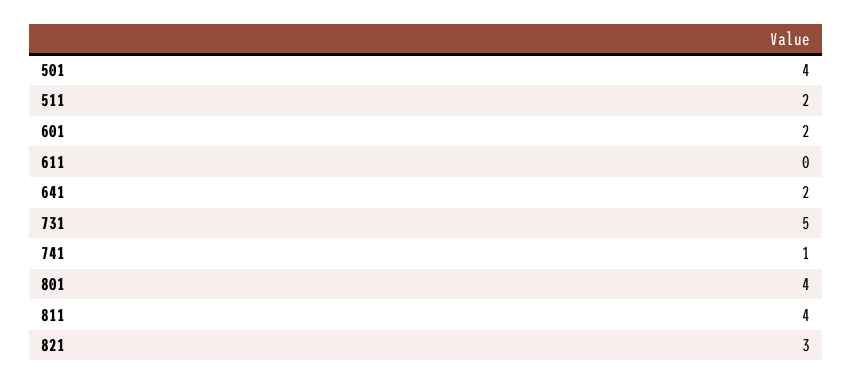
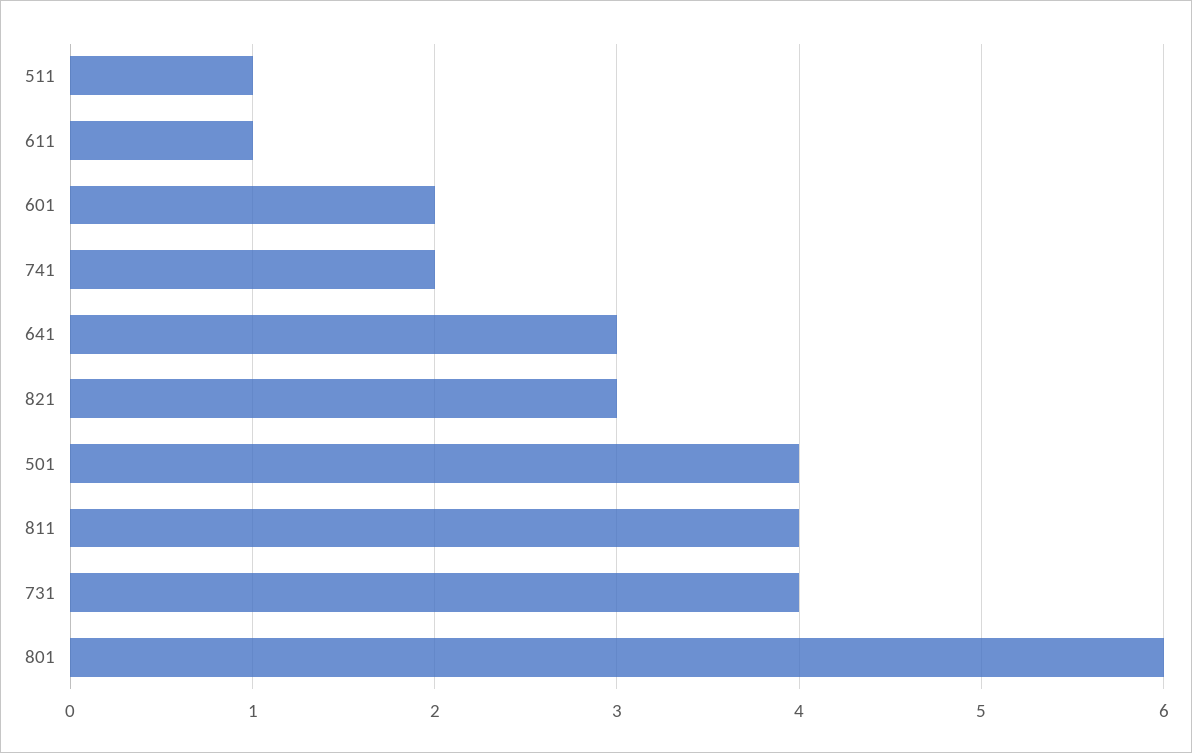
511: 2 -> 1
611: 0 -> 1
641: 2 -> 3
731: 5 -> 4
741: 1 -> 2
801: 4 -> 6

